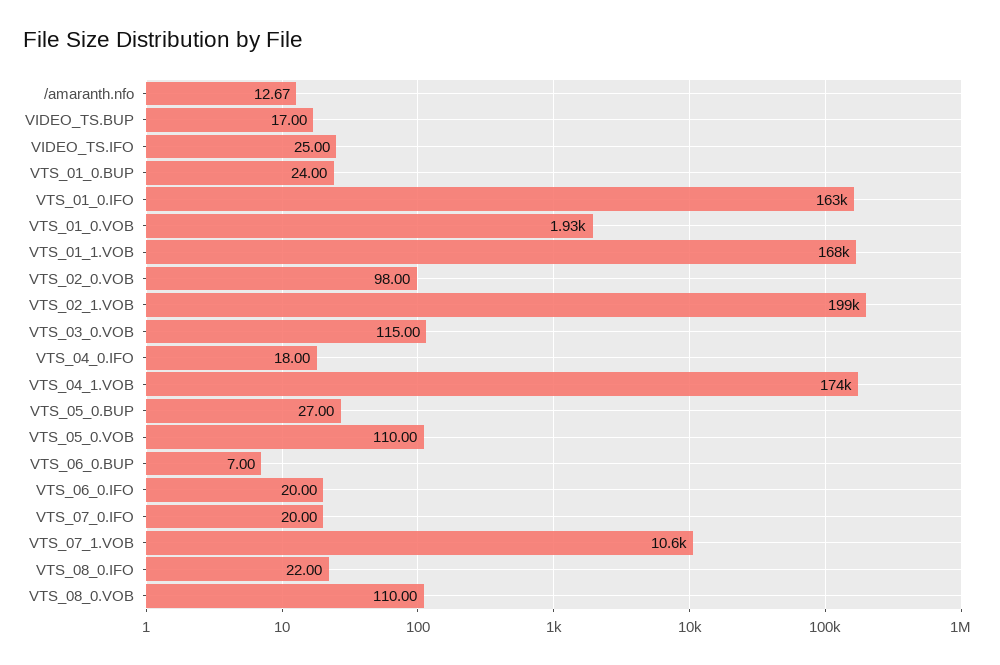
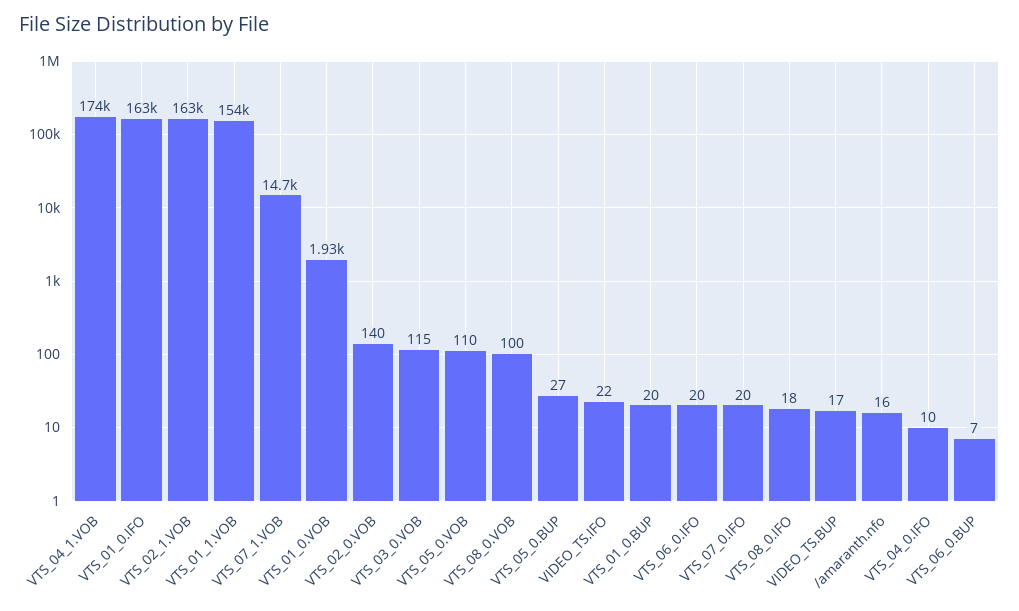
/amaranth.nfo: 12.67 -> 16
VIDEO_TS.IFO: 25 -> 22
VTS_01_0.BUP: 24 -> 20
VTS_01_1.VOB: 168000 -> 154000
VTS_02_0.VOB: 98 -> 140
VTS_02_1.VOB: 199000 -> 163000
VTS_04_0.IFO: 18 -> 10
VTS_07_1.VOB: 10600 -> 14700
VTS_08_0.IFO: 22 -> 18
VTS_08_0.VOB: 110 -> 100

